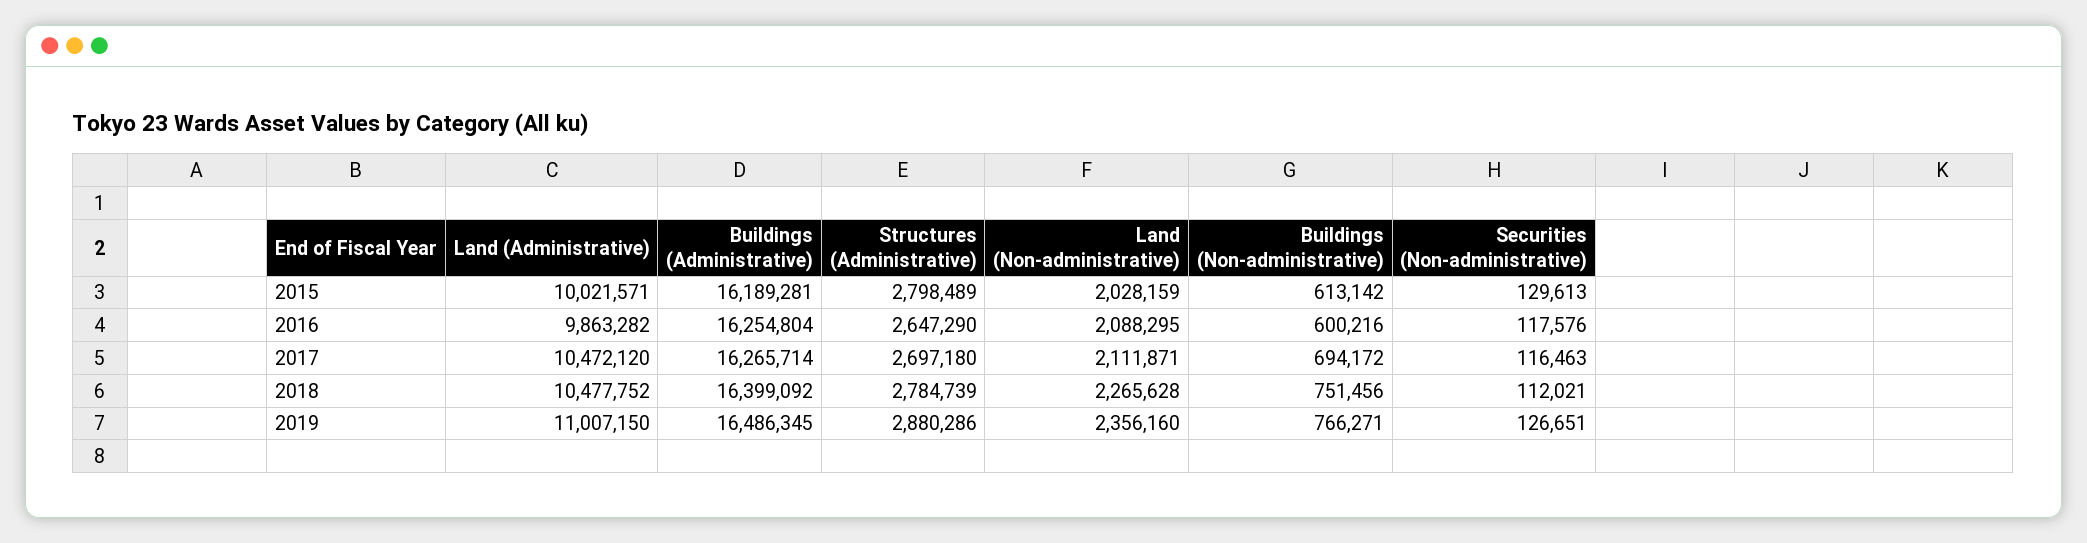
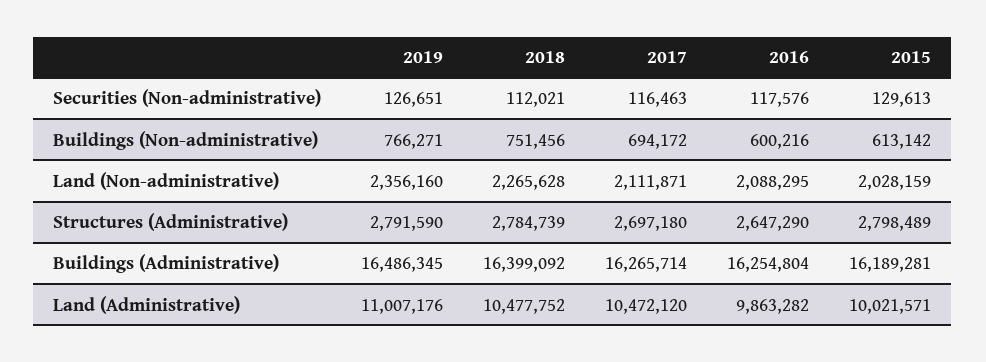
Land (Administrative), 2019: 11007150 -> 11007176
Structures (Administrative), 2019: 2880286 -> 2791590

